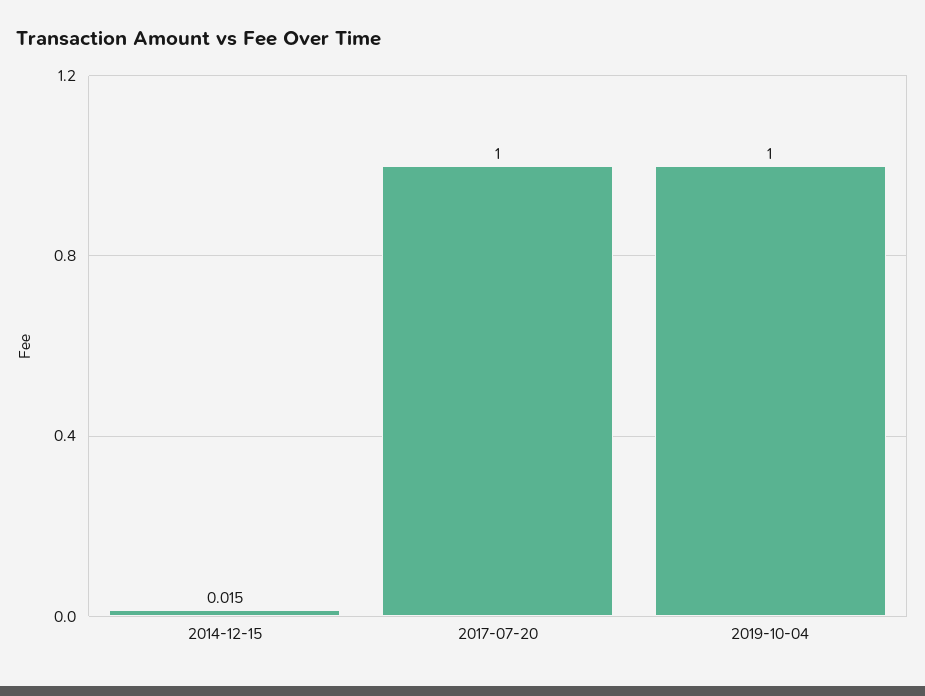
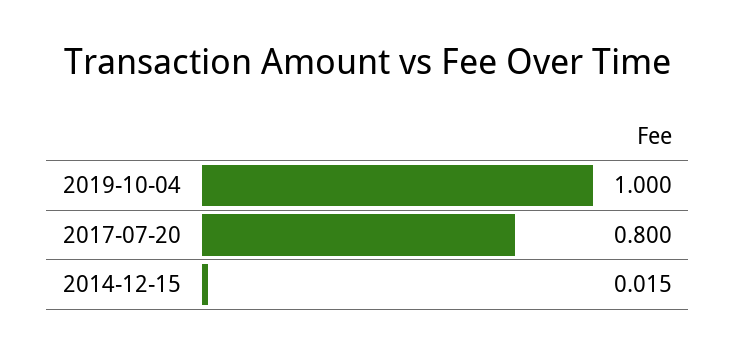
2017-07-20: 1 -> 0.8

